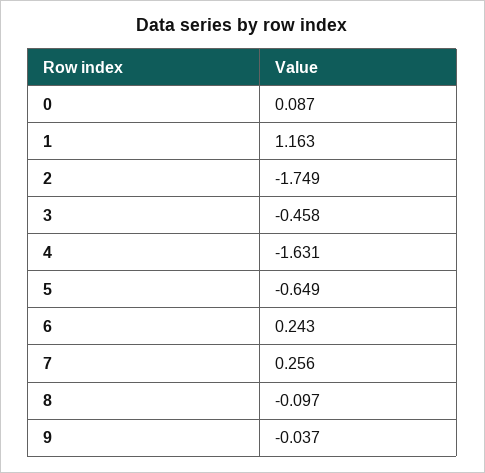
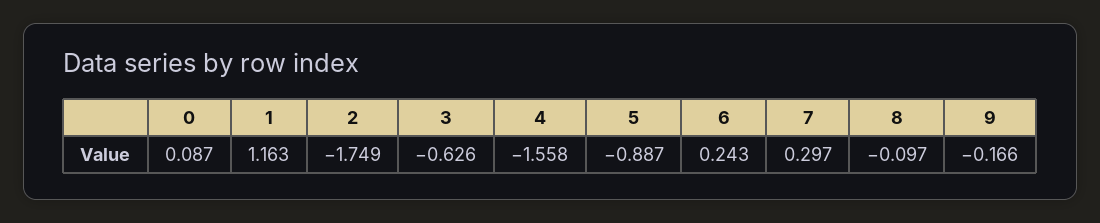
3: -0.458 -> -0.626
4: -1.631 -> -1.558
5: -0.649 -> -0.887
7: 0.256 -> 0.297
9: -0.037 -> -0.166

